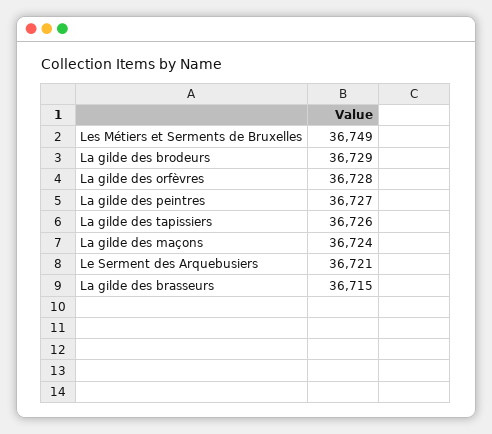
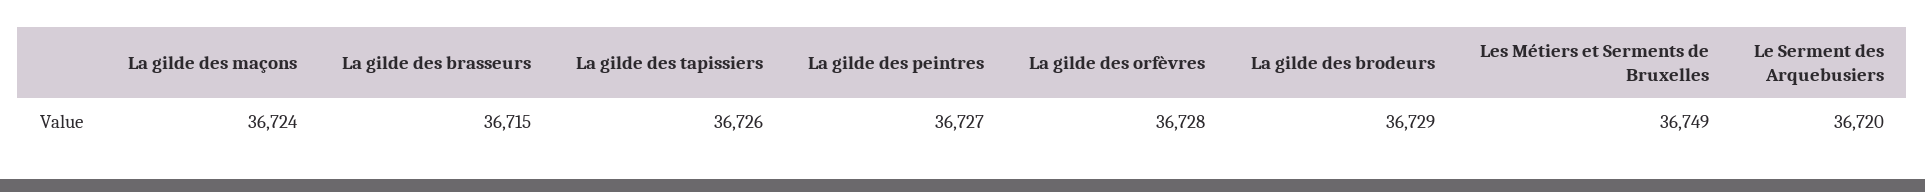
Le Serment des Arquebusiers: 36721 -> 36720

